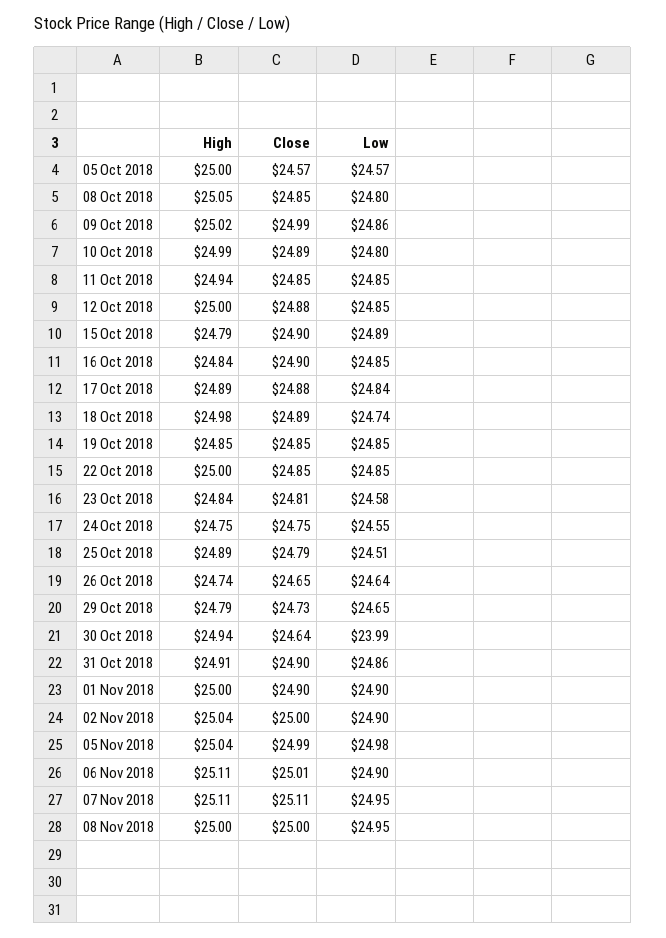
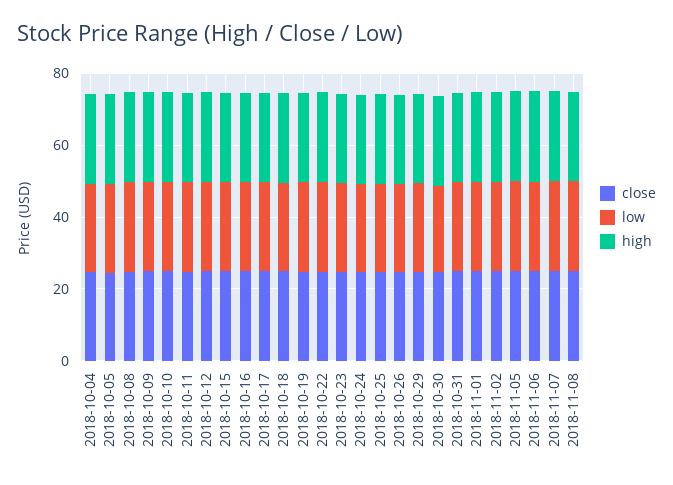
Close, 2018-10-04: none -> 25
Low, 2018-10-04: none -> 25
High, 2018-10-04: none -> 25

